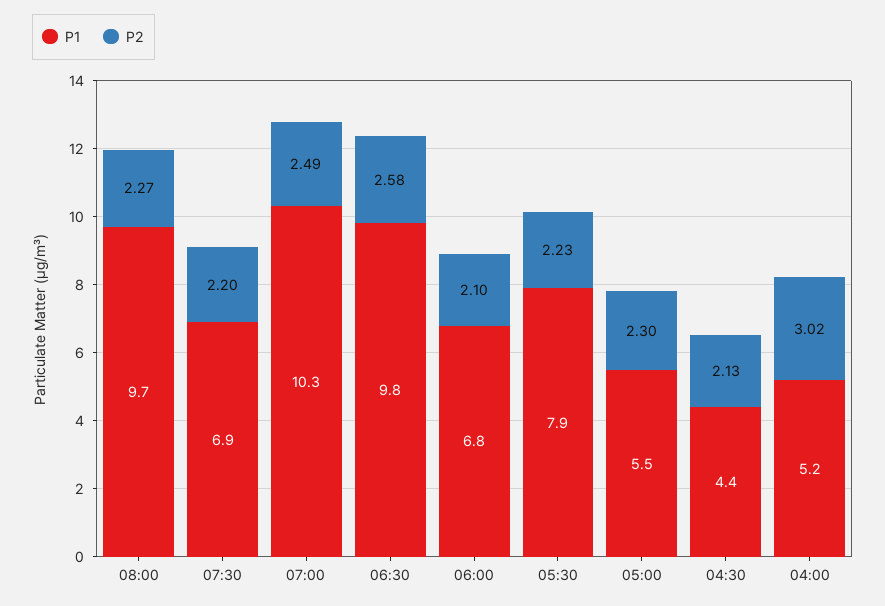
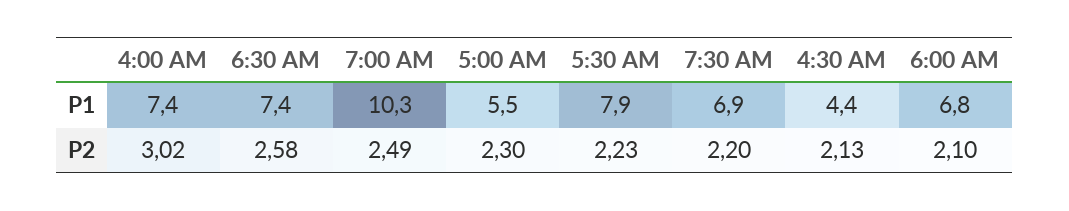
P1, 08:00: 9.7 -> none
P2, 08:00: 2.27 -> none
P1, 06:30: 9.8 -> 7.4
P1, 04:00: 5.2 -> 7.4

